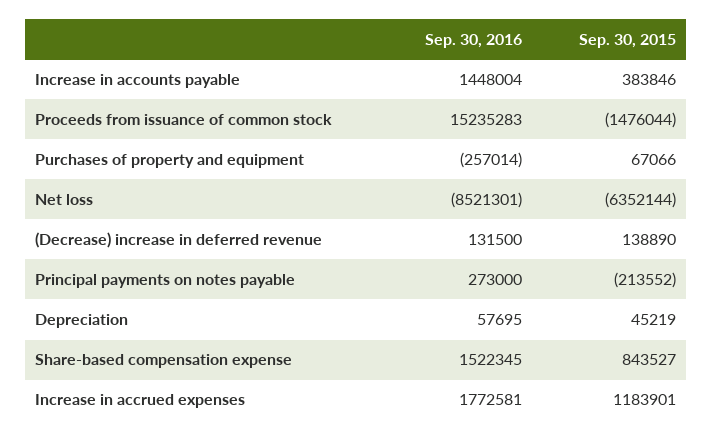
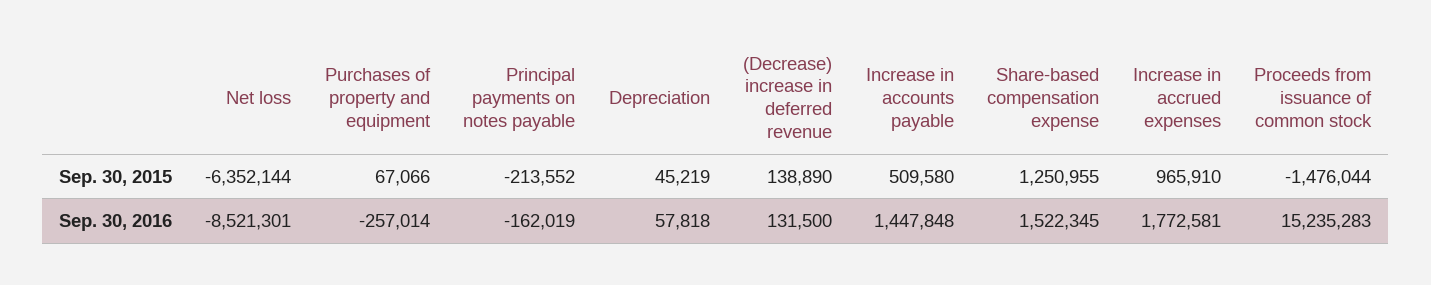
Sep. 30, 2016, Increase in accounts payable: 1448004 -> 1447848
Sep. 30, 2015, Increase in accounts payable: 383846 -> 509580
Sep. 30, 2016, Principal payments on notes payable: 273000 -> -162019
Sep. 30, 2016, Depreciation: 57695 -> 57818
Sep. 30, 2015, Share-based compensation expense: 843527 -> 1250955
Sep. 30, 2015, Increase in accrued expenses: 1183901 -> 965910

